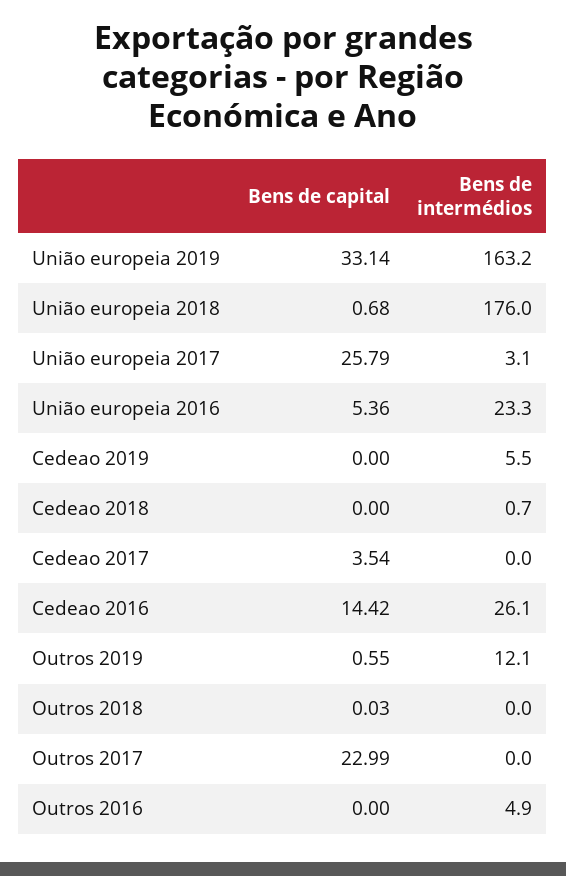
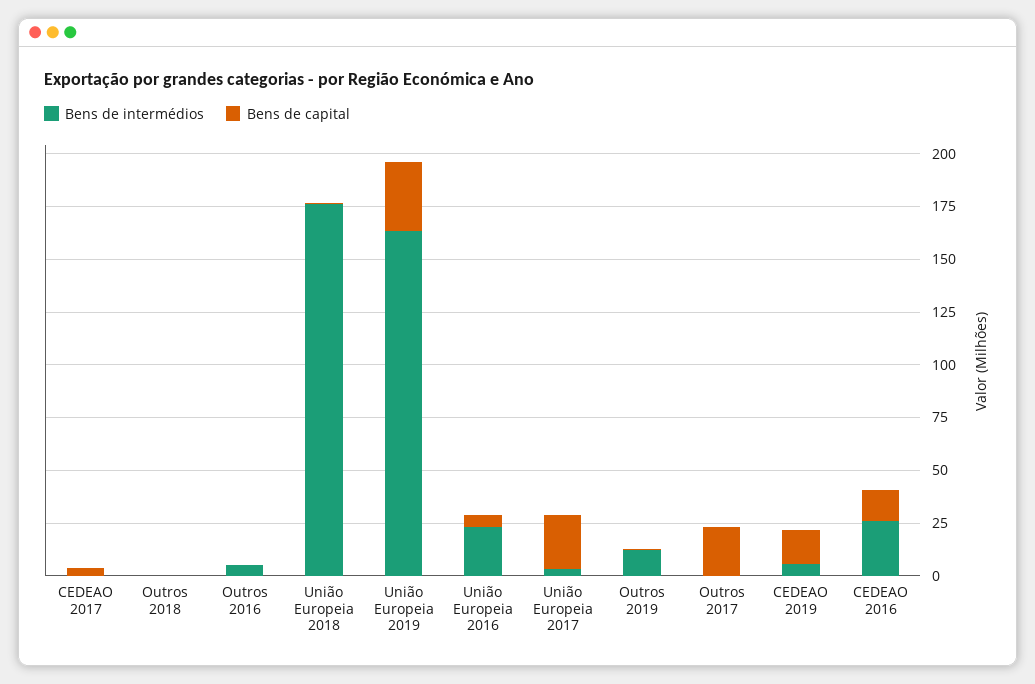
Bens de capital, Cedeao 2019: 0 -> 15
Bens de capital, Cedeao 2018: 0 -> none
Bens de intermédios, Cedeao 2018: 0.7 -> none

